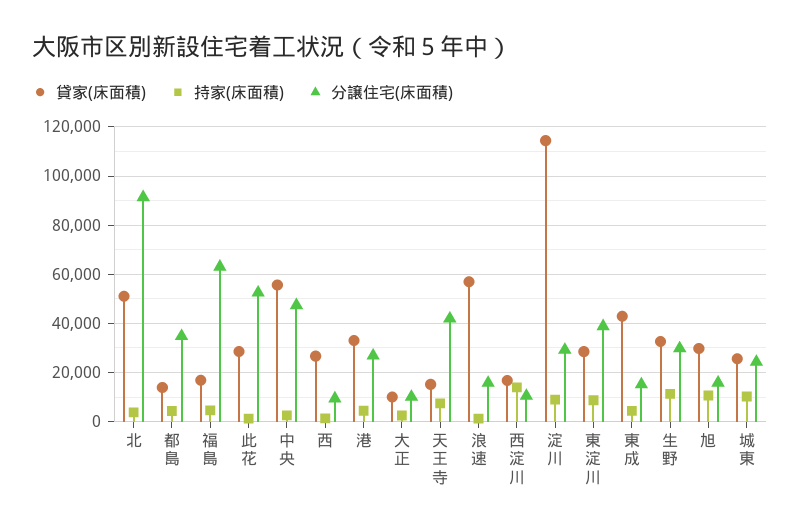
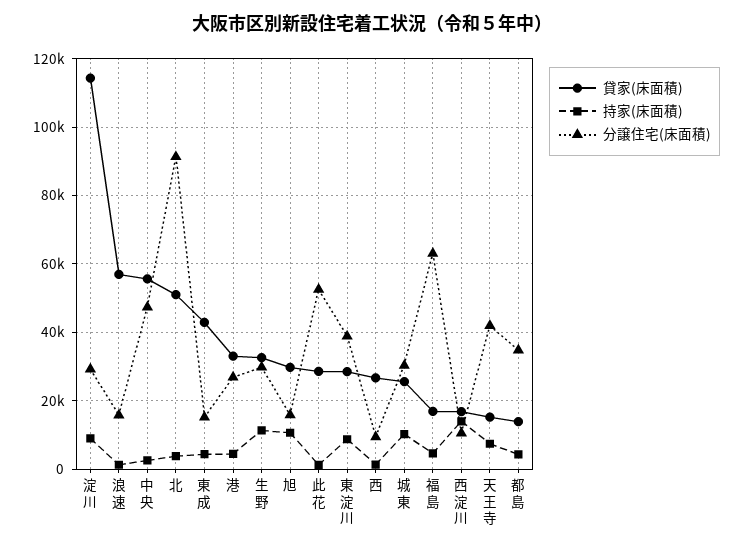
貸家(床面積), 大正: 10000 -> none
持家(床面積), 大正: 2500 -> none
分譲住宅(床面積), 大正: 10000 -> none
分譲住宅(床面積), 城東: 25000 -> 30000

